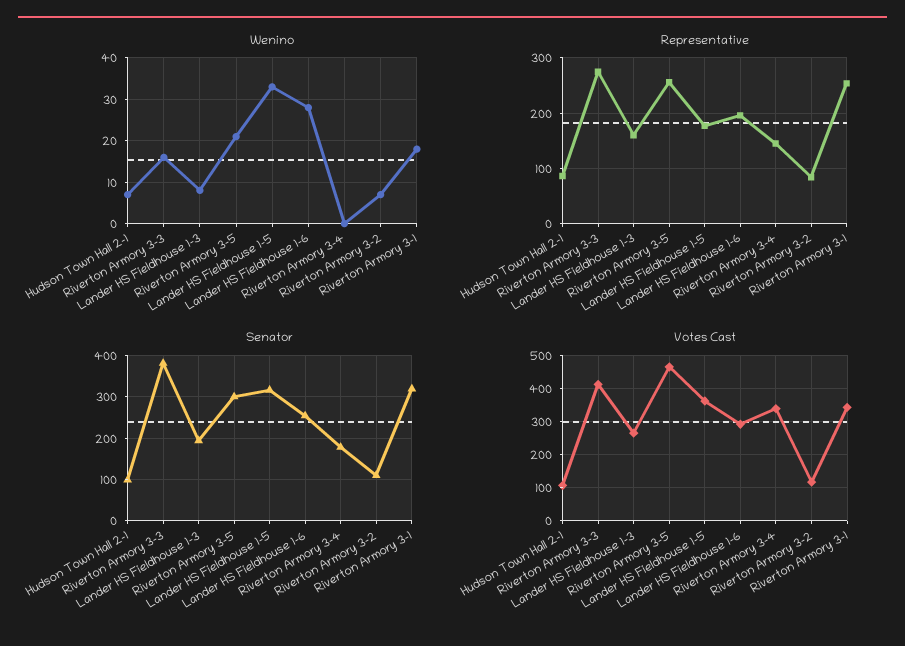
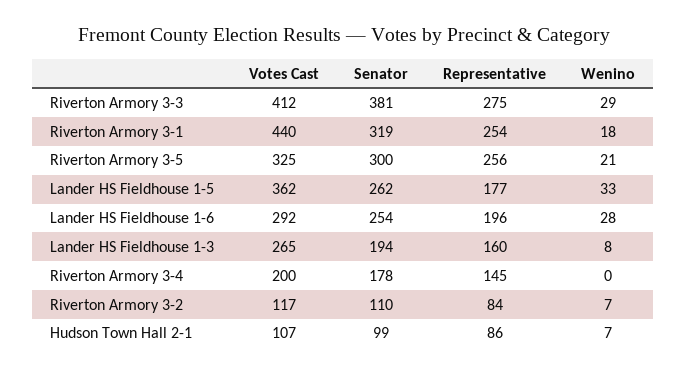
Wenino, Riverton Armory 3-3: 15 -> 29
Senator, Lander HS Fieldhouse 1-5: 320 -> 262
Votes Cast, Riverton Armory 3-5: 460 -> 325
Votes Cast, Riverton Armory 3-4: 340 -> 200
Votes Cast, Riverton Armory 3-1: 340 -> 440

